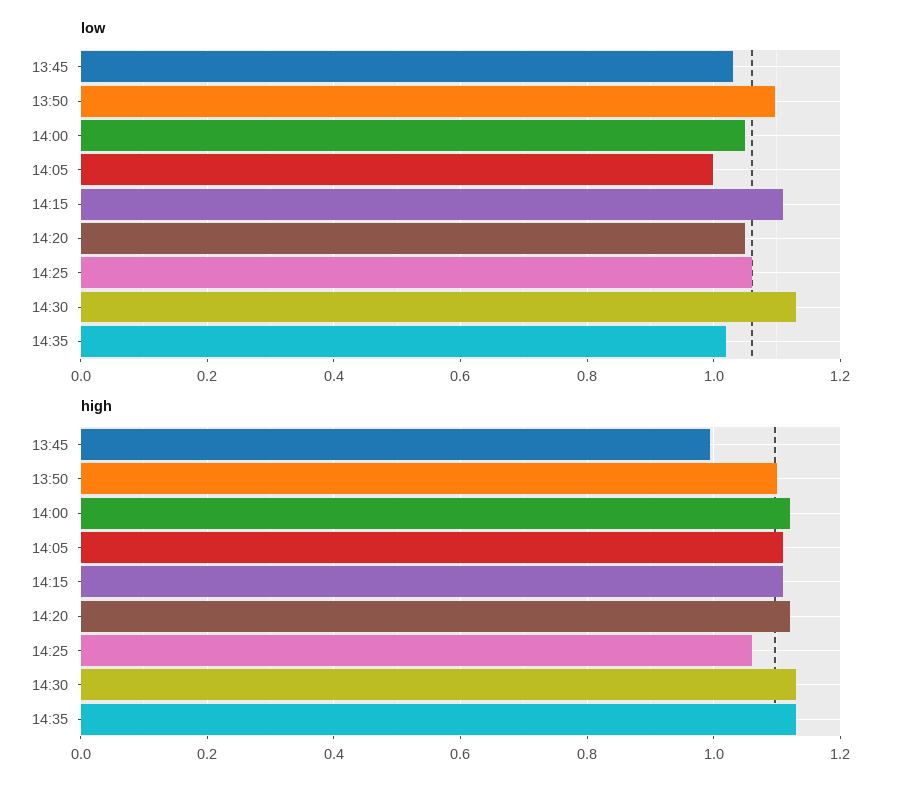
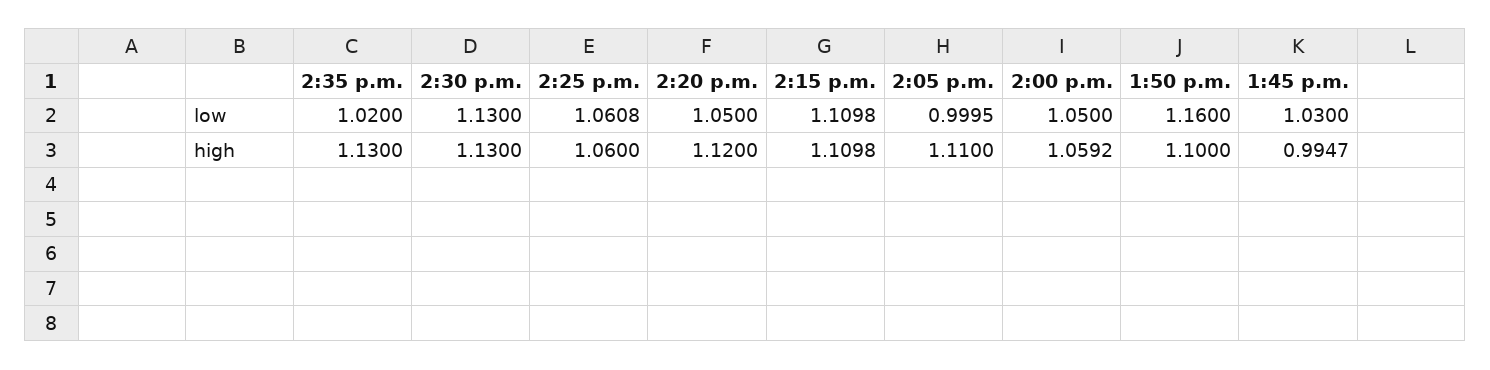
low, 13:50: 1.1 -> 1.16
high, 14:00: 1.12 -> 1.0592

